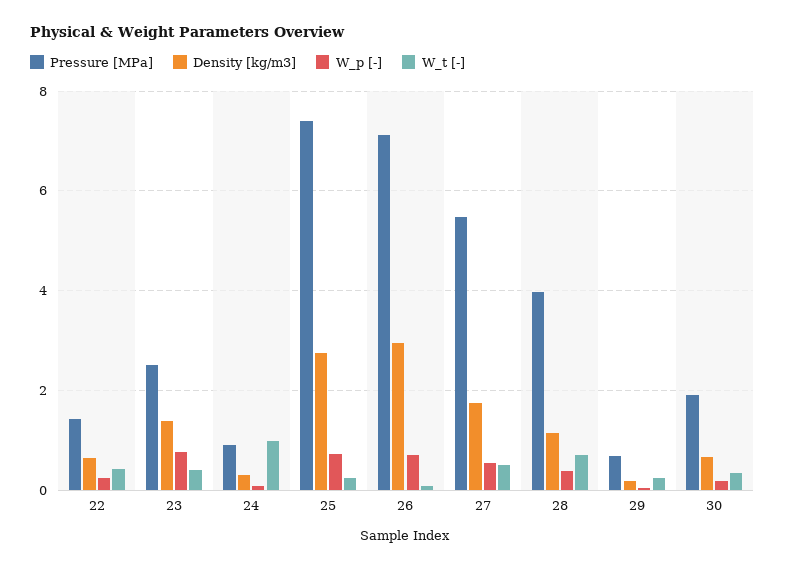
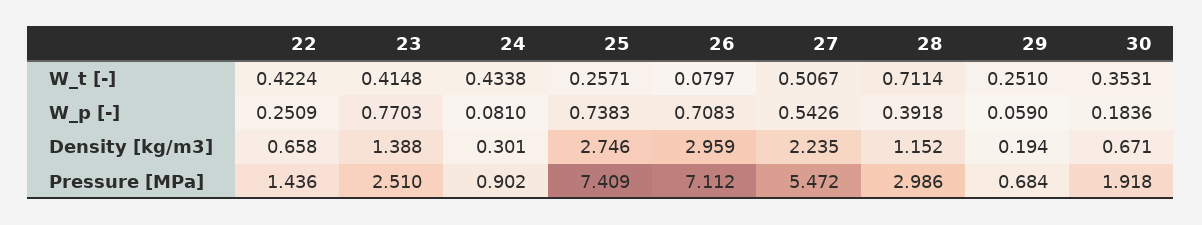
W_t [-], 24: 1 -> 0.4338
Density [kg/m3], 27: 1.8 -> 2.235
Pressure [MPa], 28: 4 -> 2.986

